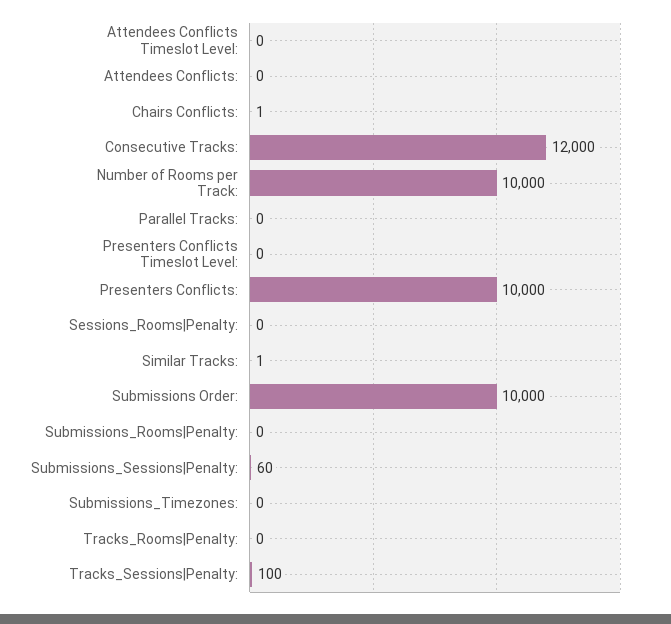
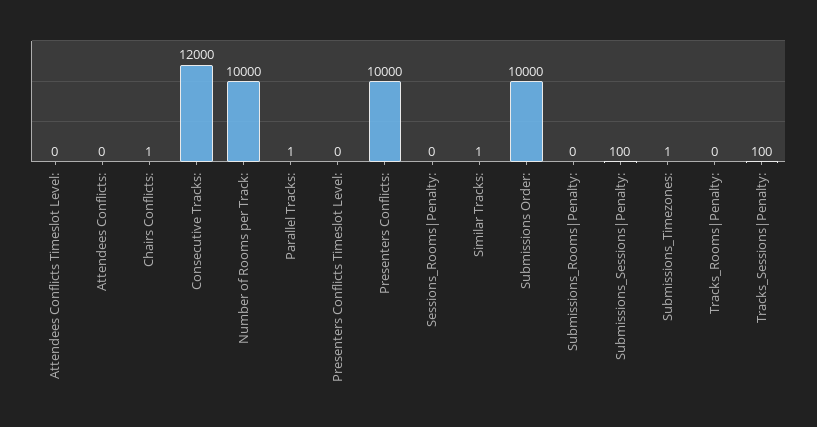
Parallel Tracks:: 0 -> 1
Submissions_Sessions|Penalty:: 60 -> 100
Submissions_Timezones:: 0 -> 1

